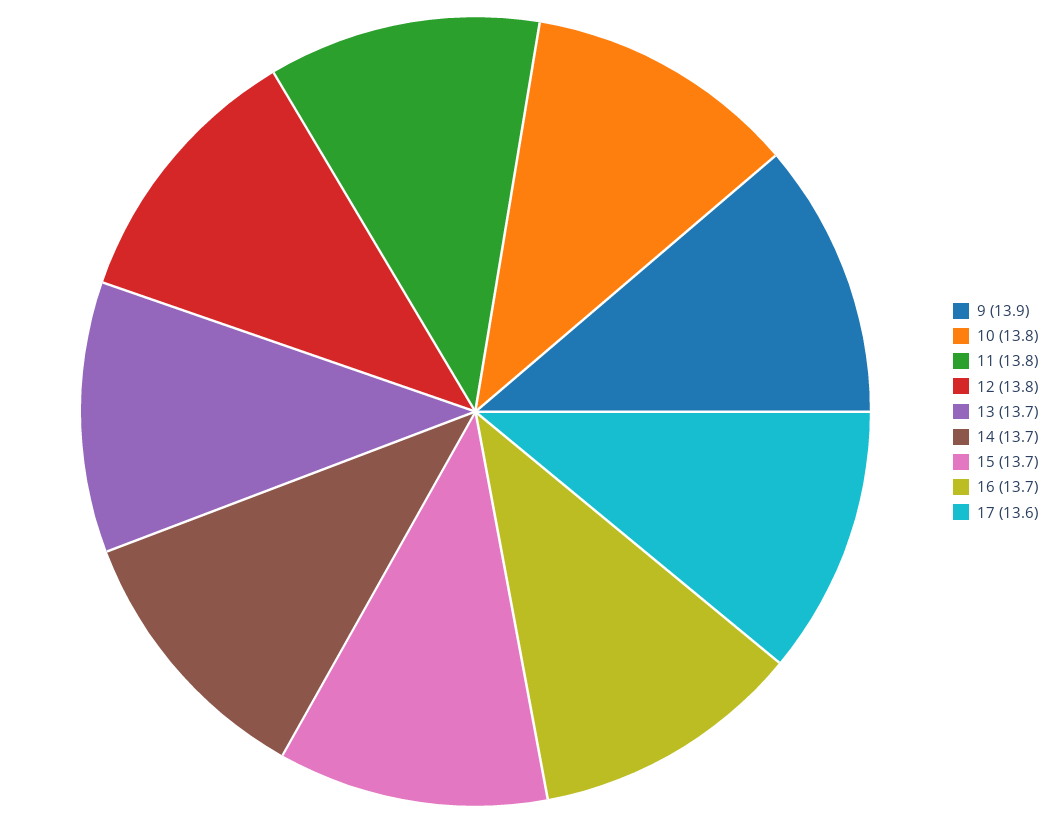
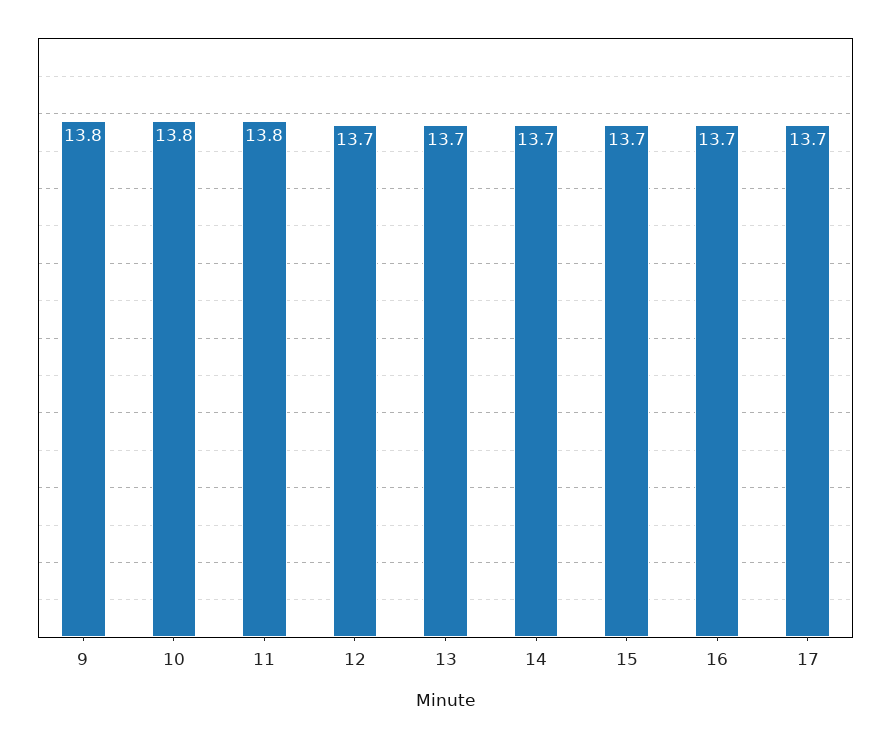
9: 13.9 -> 13.8
12: 13.8 -> 13.7
17: 13.6 -> 13.7

